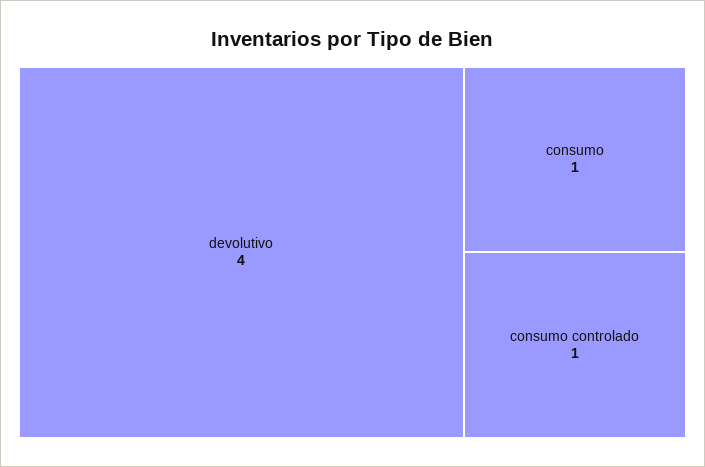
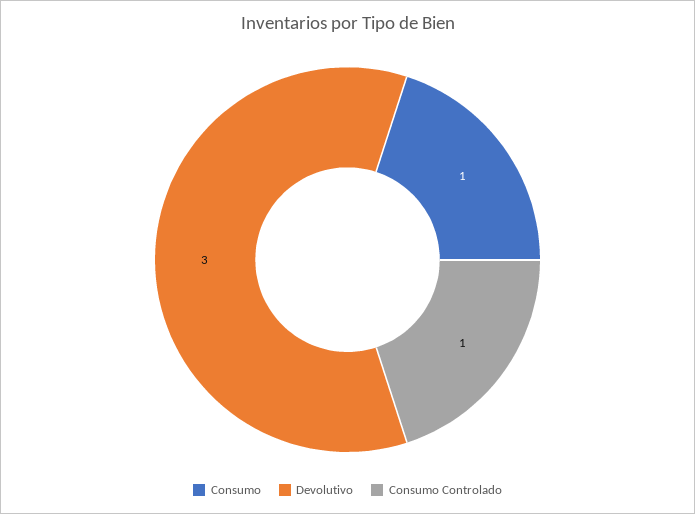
devolutivo: 4 -> 3

